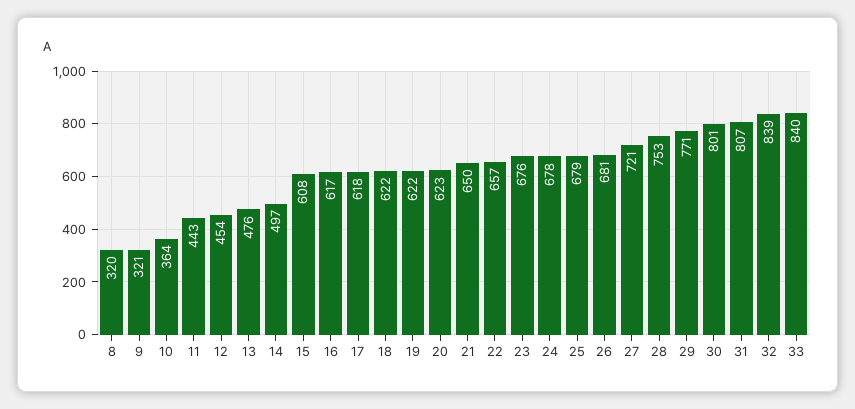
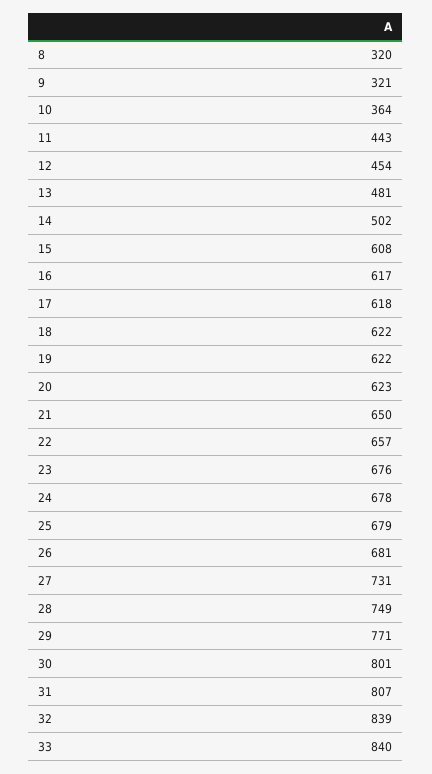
13: 476 -> 481
14: 497 -> 502
27: 721 -> 731
28: 753 -> 749

